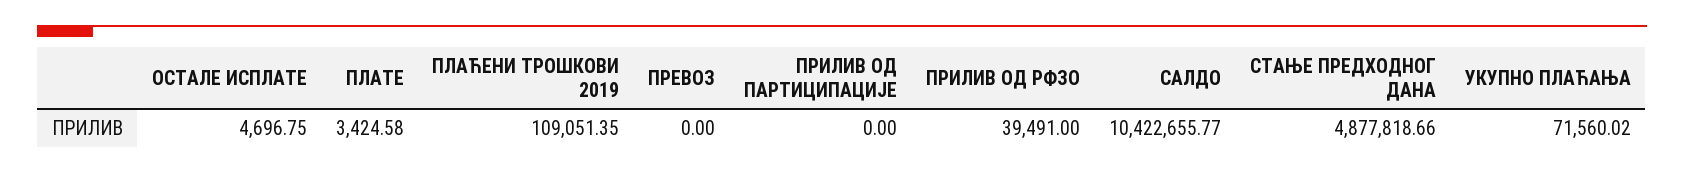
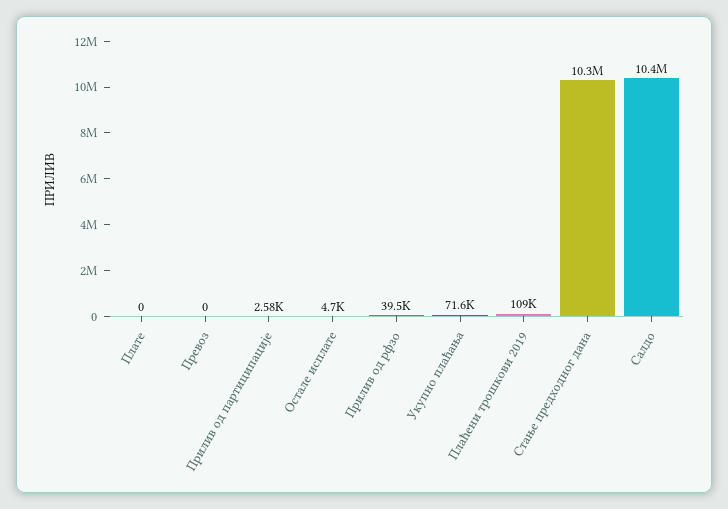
ПЛАТЕ: 3424.58 -> 0
ПРИЛИВ ОД ПАРТИЦИПАЦИЈЕ: 0 -> 2580
СТАЊЕ ПРЕДХОДНОГ ДАНА: 4877818.66 -> 10300000

